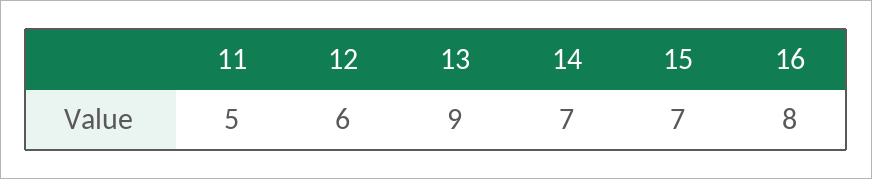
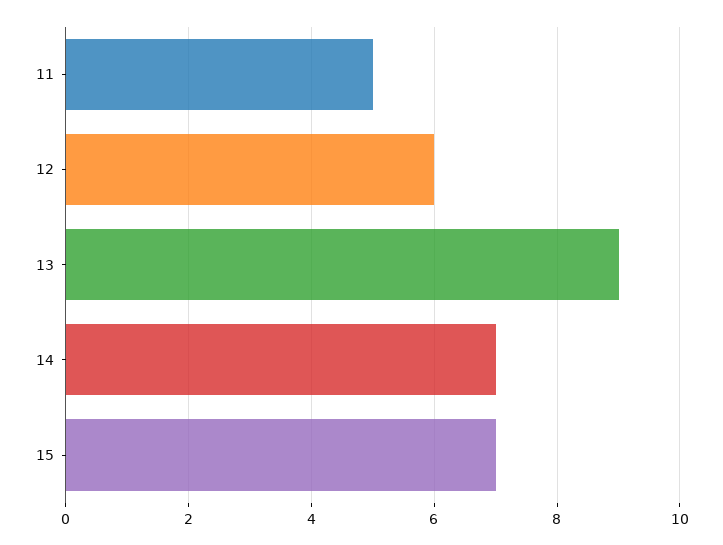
16: 8 -> none

